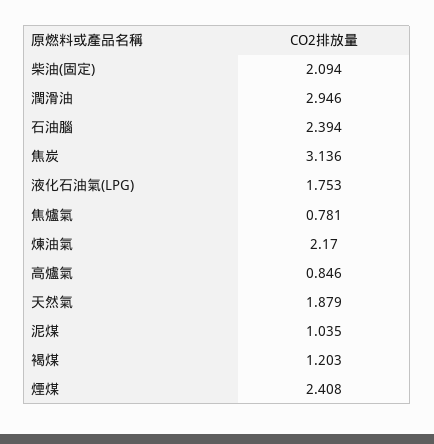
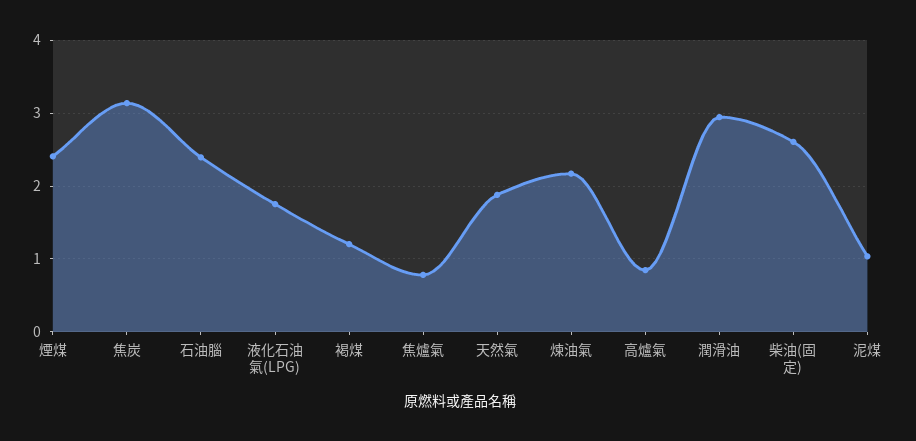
柴油(固定): 2.094 -> 2.6

